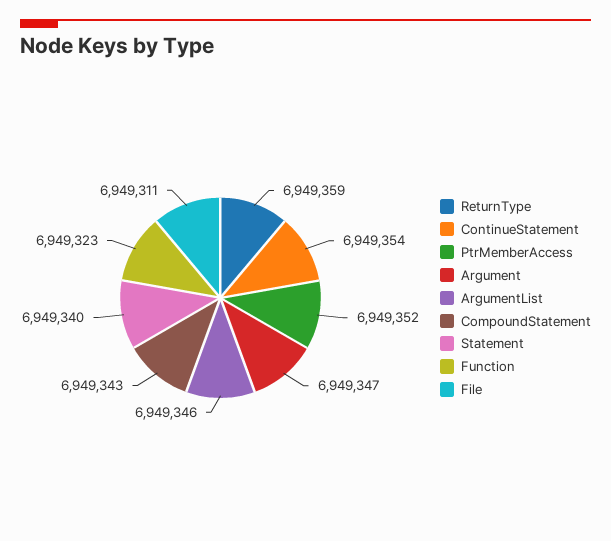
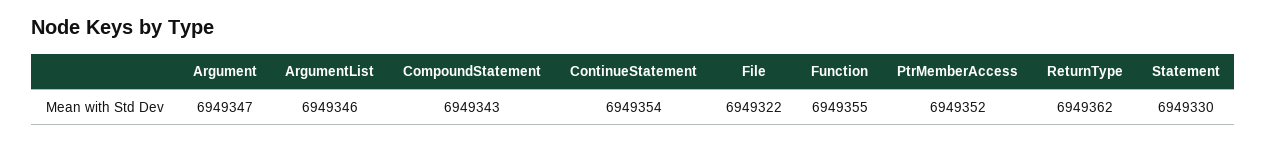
ReturnType: 6949359 -> 6949362
Statement: 6949340 -> 6949330
Function: 6949323 -> 6949355
File: 6949311 -> 6949322

